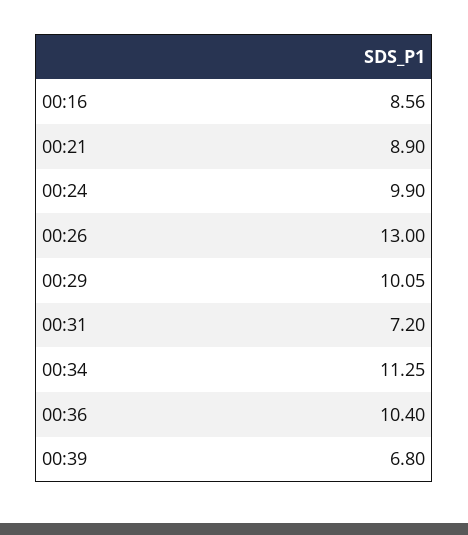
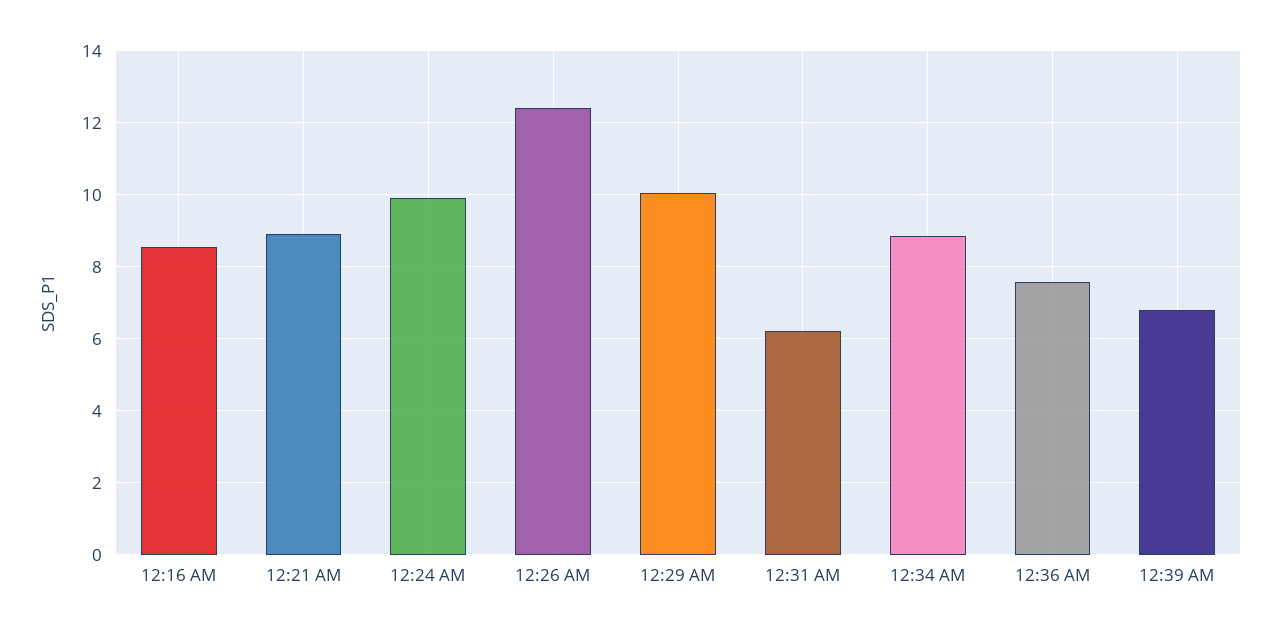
00:26: 13 -> 12.4
00:31: 7.2 -> 6.2
00:34: 11.25 -> 8.8
00:36: 10.4 -> 7.6

